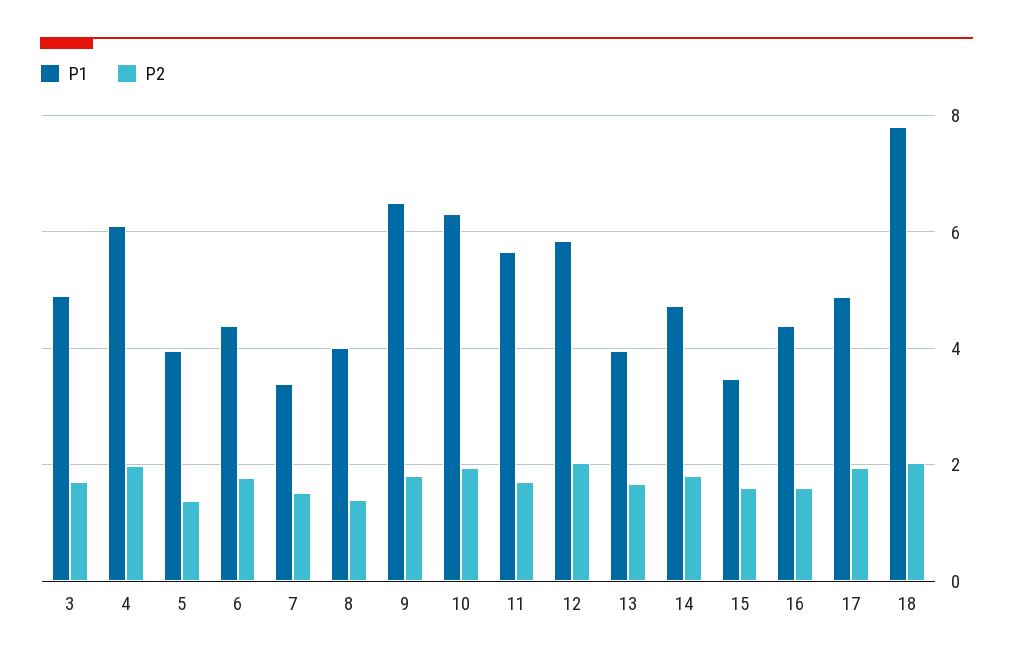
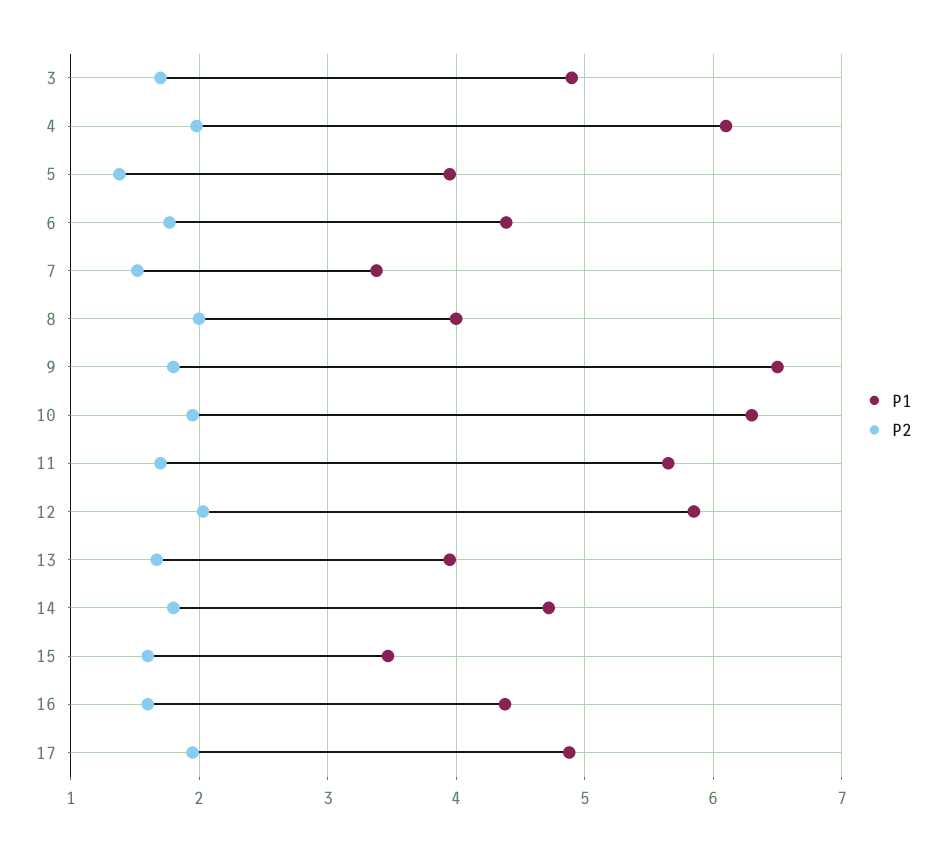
P2, 8: 1.4 -> 2
P1, 18: 7.8 -> none
P2, 18: 2 -> none

